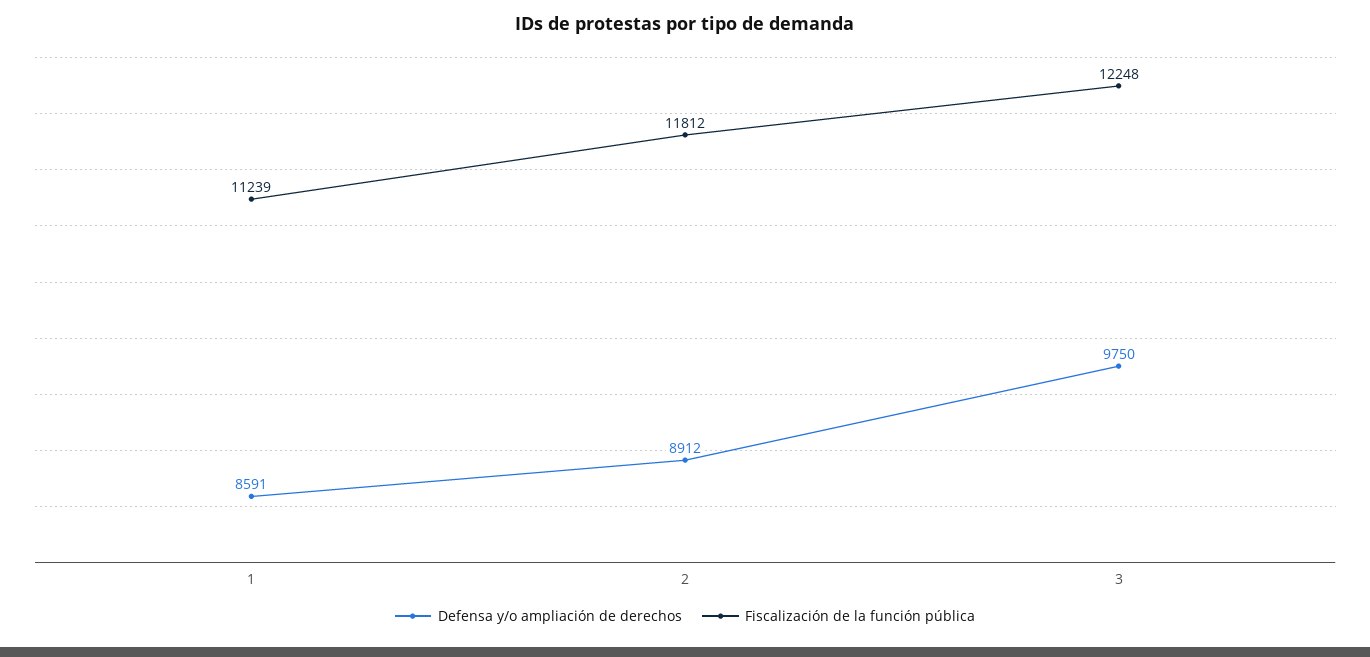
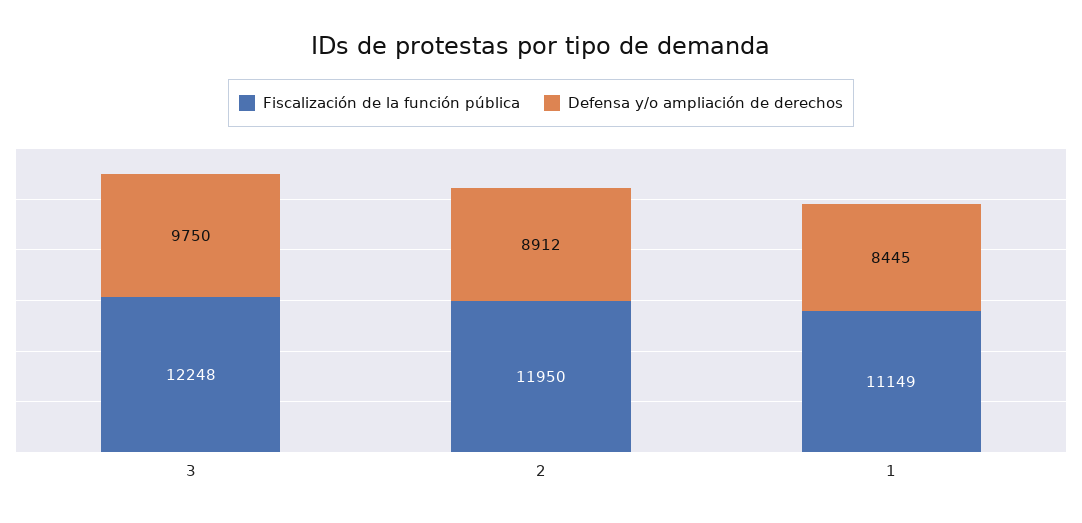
Defensa y/o ampliación de derechos, 1: 8591 -> 8445
Fiscalización de la función pública, 1: 11239 -> 11149
Fiscalización de la función pública, 2: 11812 -> 11950

